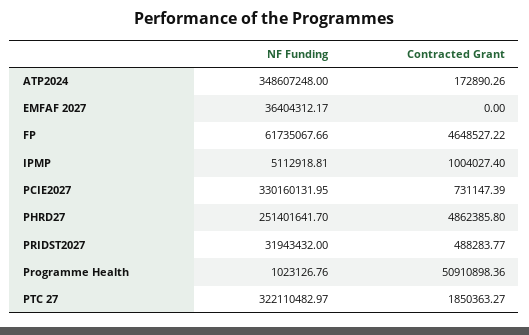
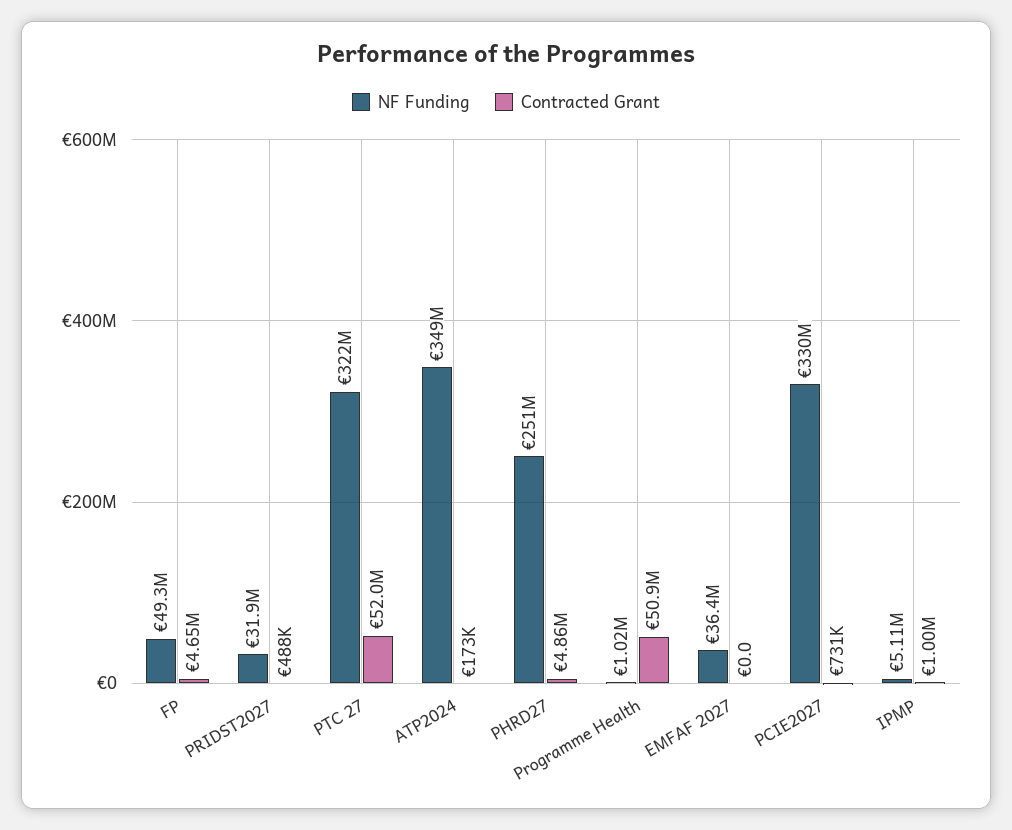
NF Funding, FP: 61735067.66 -> 49300000
Contracted Grant, PTC 27: 1850363.27 -> 52000000

